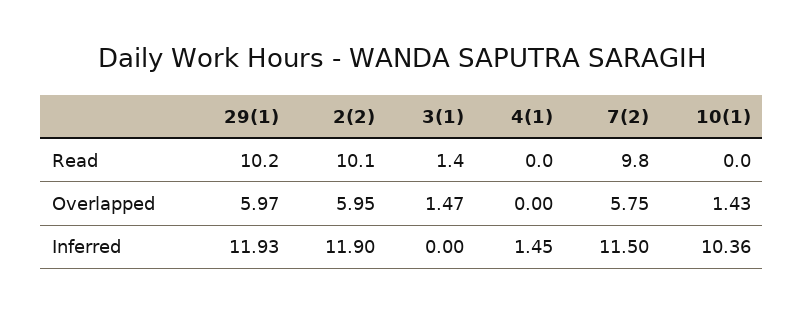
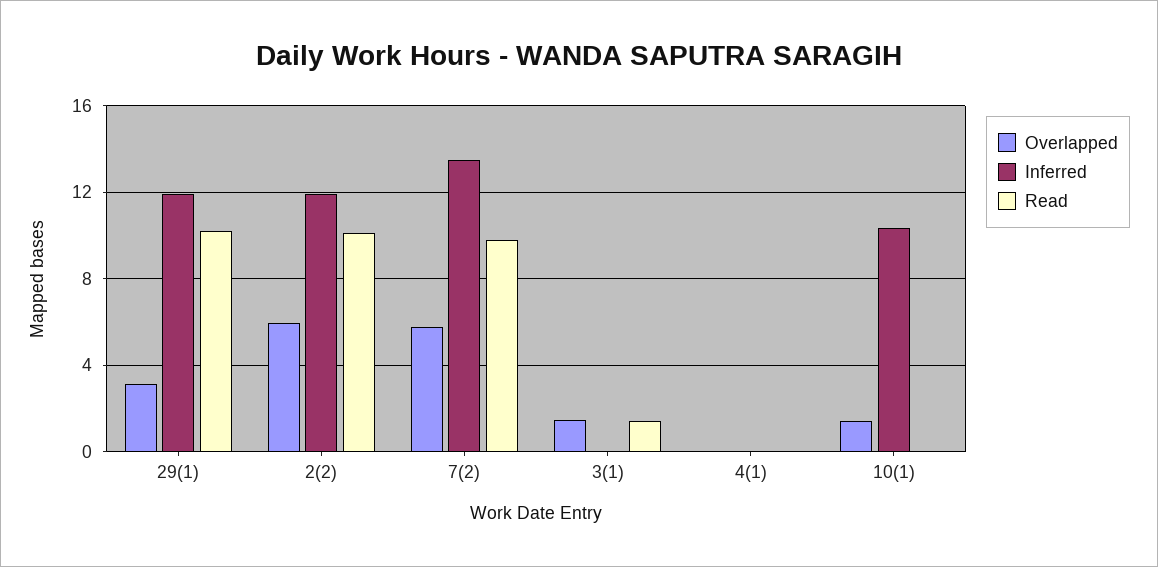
Overlapped, 29(1): 5.97 -> 3
Inferred, 4(1): 1.45 -> 0
Inferred, 7(2): 11.5 -> 13.5

